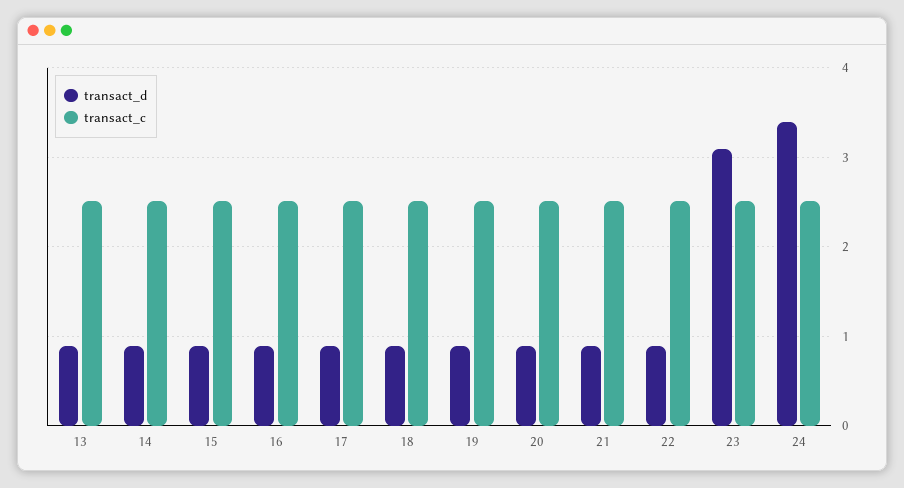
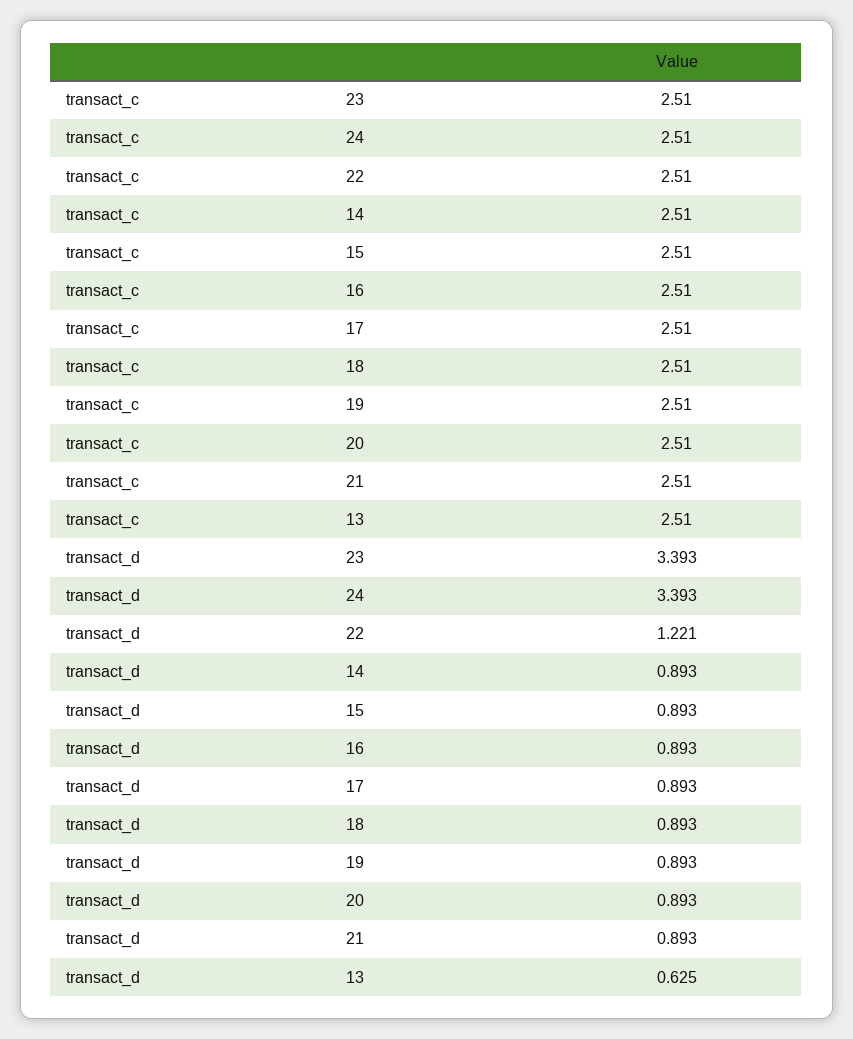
transact_d, 13: 0.9 -> 0.625
transact_d, 22: 0.9 -> 1.221
transact_d, 23: 3.1 -> 3.393

